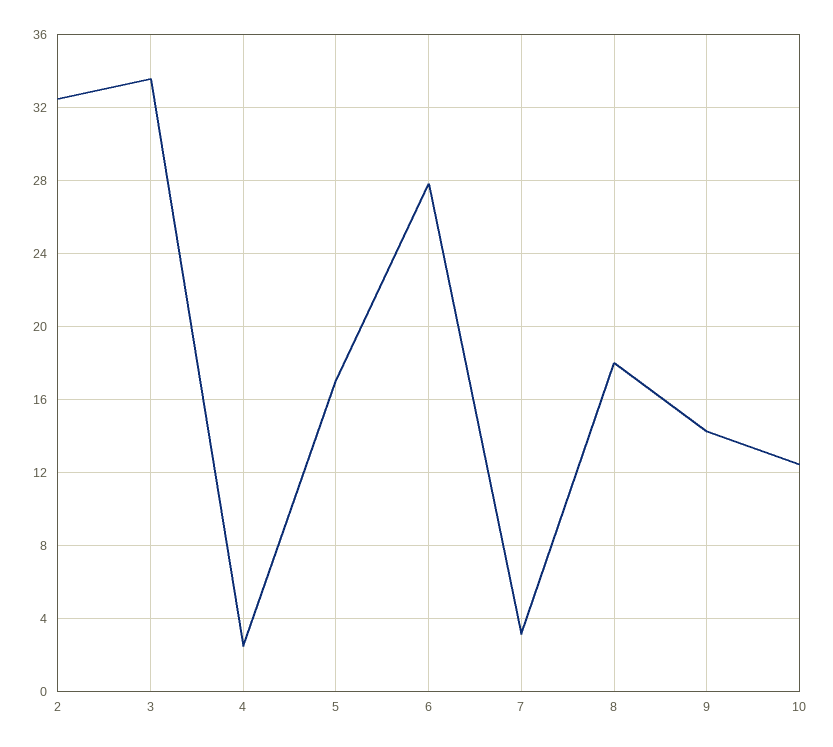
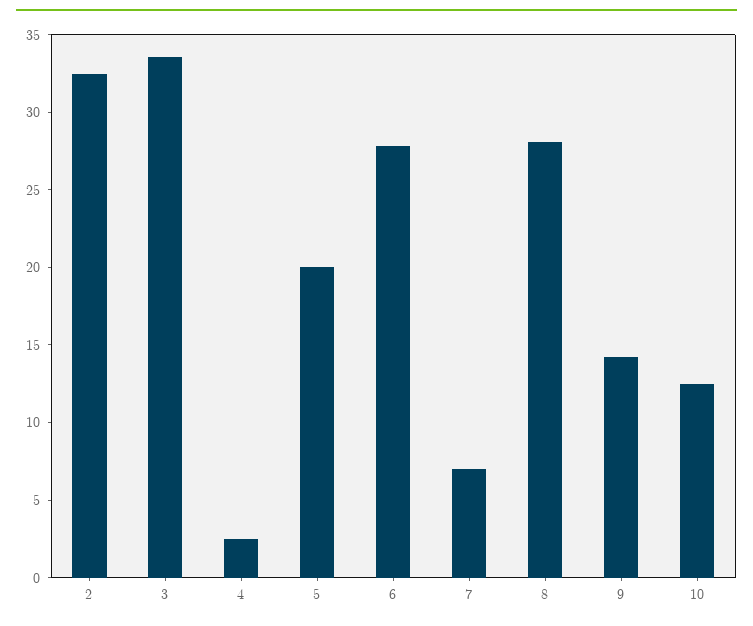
5: 17 -> 20
7: 3 -> 7
8: 18 -> 28

